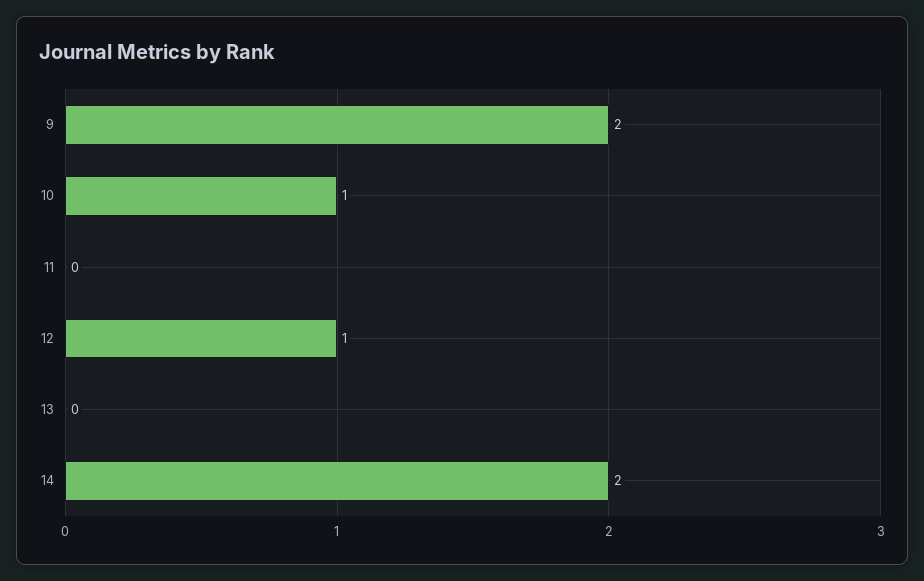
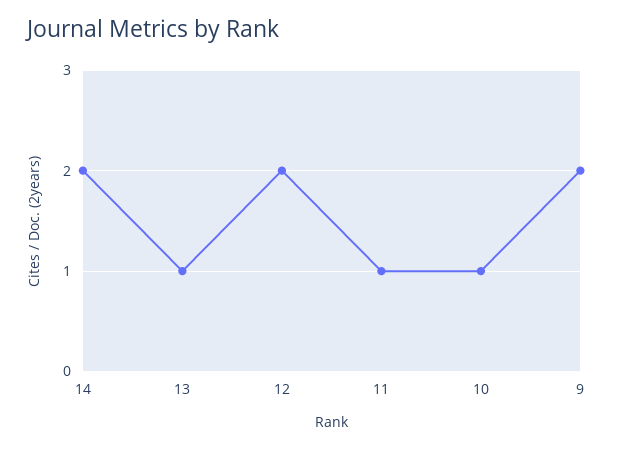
11: 0 -> 1
12: 1 -> 2
13: 0 -> 1

